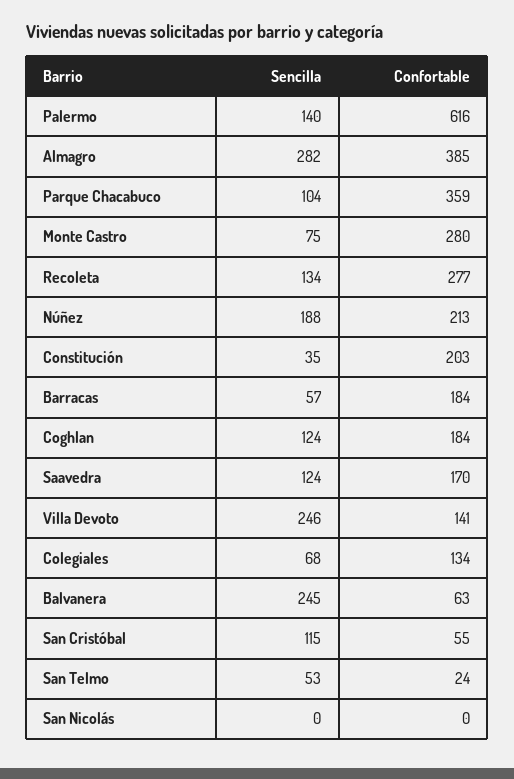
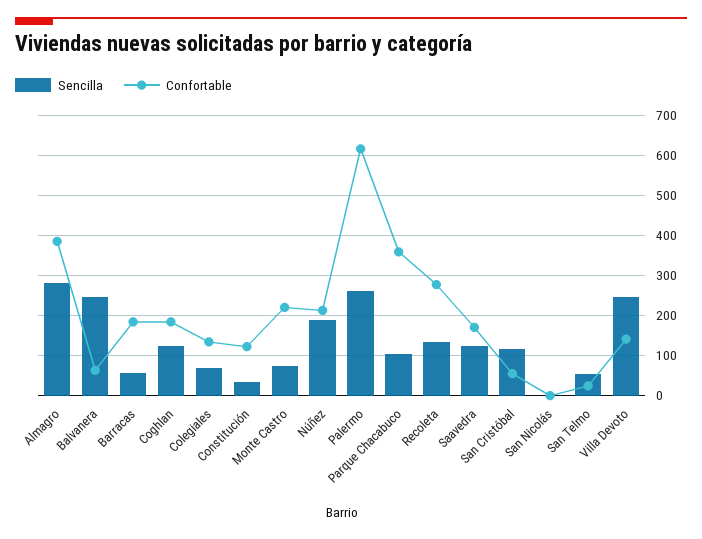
Sencilla, Palermo: 140 -> 260
Confortable, Monte Castro: 280 -> 220
Confortable, Constitución: 203 -> 120

